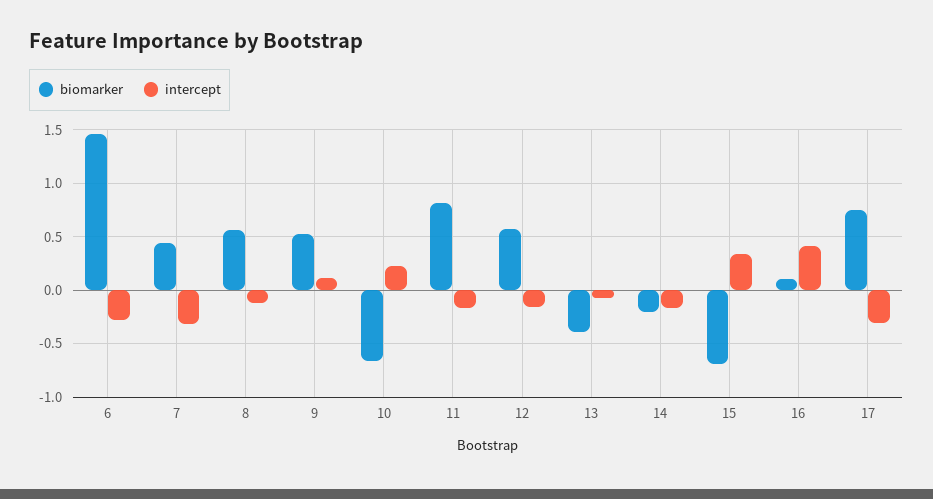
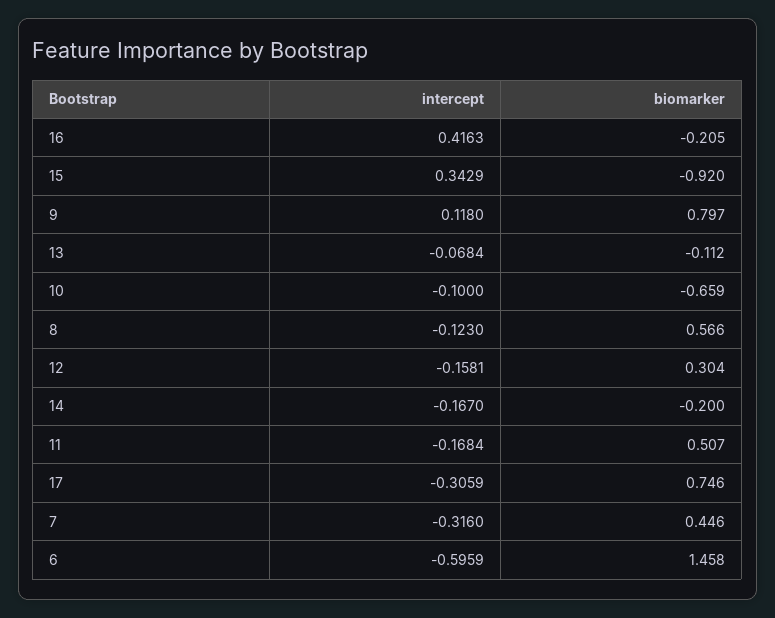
intercept, 6: -0.3 -> -0.5959
biomarker, 9: 0.5 -> 0.797
intercept, 10: 0.2 -> -0.1
biomarker, 11: 0.8 -> 0.507
biomarker, 12: 0.6 -> 0.304
biomarker, 13: -0.4 -> -0.112
biomarker, 15: -0.7 -> -0.92
biomarker, 16: 0.1 -> -0.205

